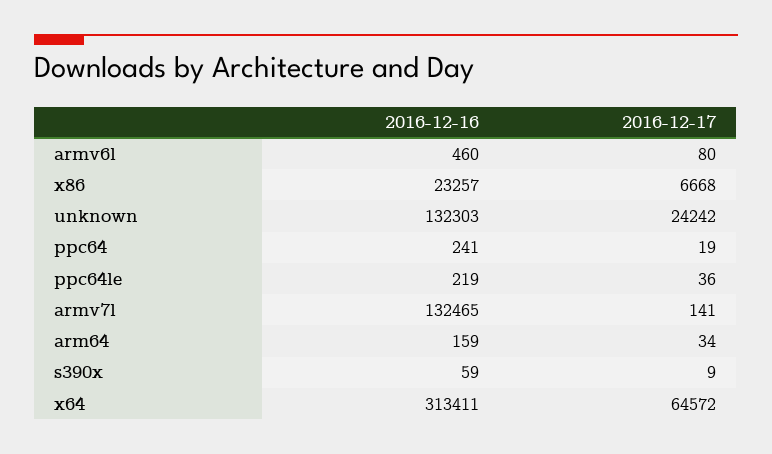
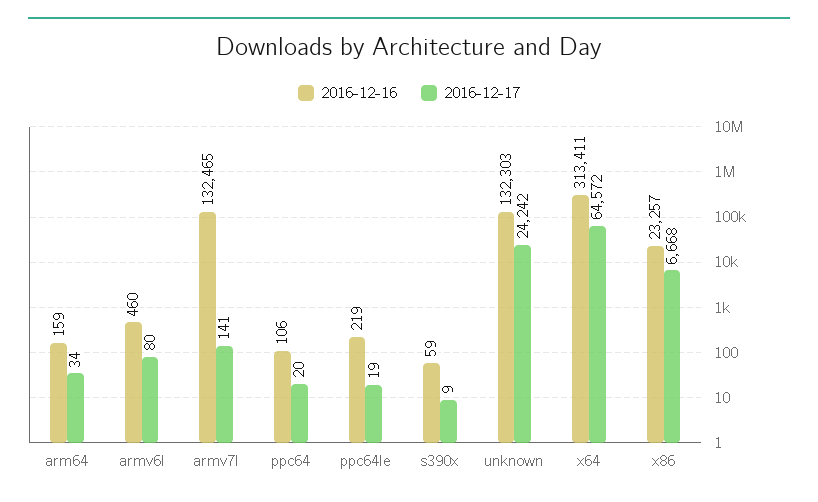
2016-12-16, ppc64: 241 -> 106
2016-12-17, ppc64: 19 -> 20
2016-12-17, ppc64le: 36 -> 19

